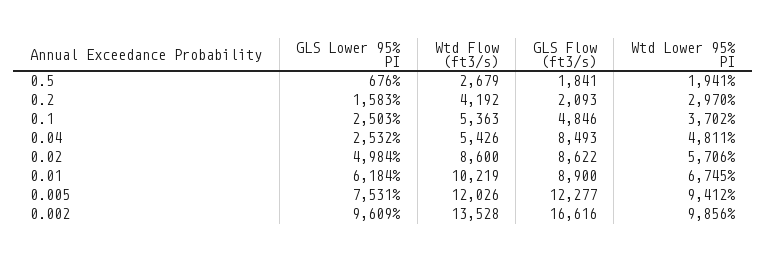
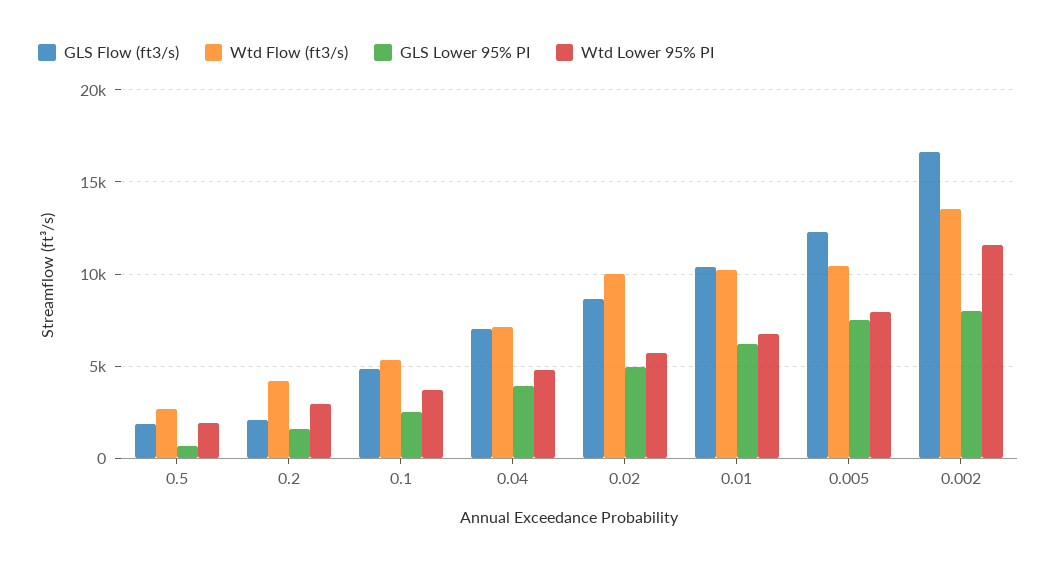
GLS Lower 95% PI, 0.04: 2532 -> 4000
Wtd Flow (ft3/s), 0.04: 5426 -> 7000
GLS Flow (ft3/s), 0.04: 8493 -> 7000
Wtd Flow (ft3/s), 0.02: 8600 -> 10000
GLS Flow (ft3/s), 0.01: 8900 -> 10500
Wtd Flow (ft3/s), 0.005: 12026 -> 10500
Wtd Lower 95% PI, 0.005: 9412 -> 8000
GLS Lower 95% PI, 0.002: 9609 -> 8000
Wtd Lower 95% PI, 0.002: 9856 -> 11500

